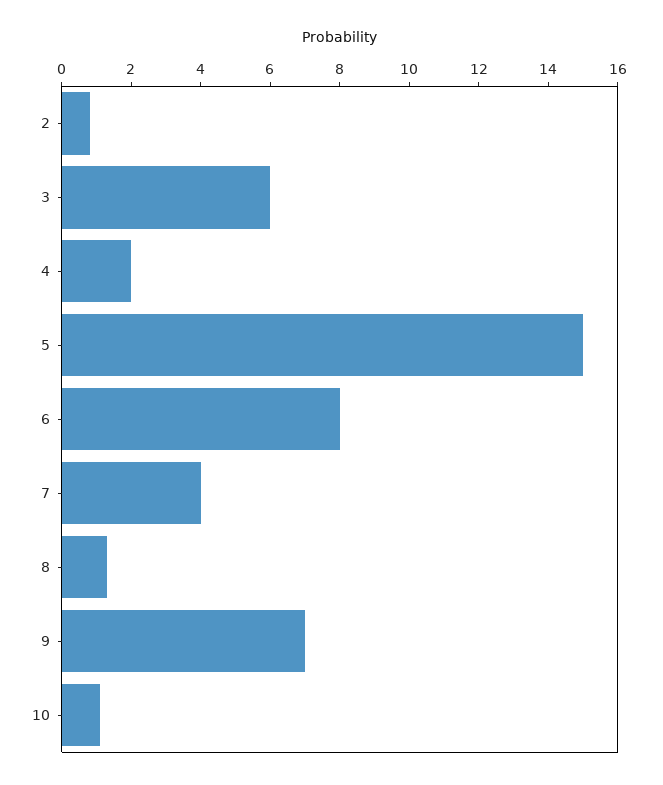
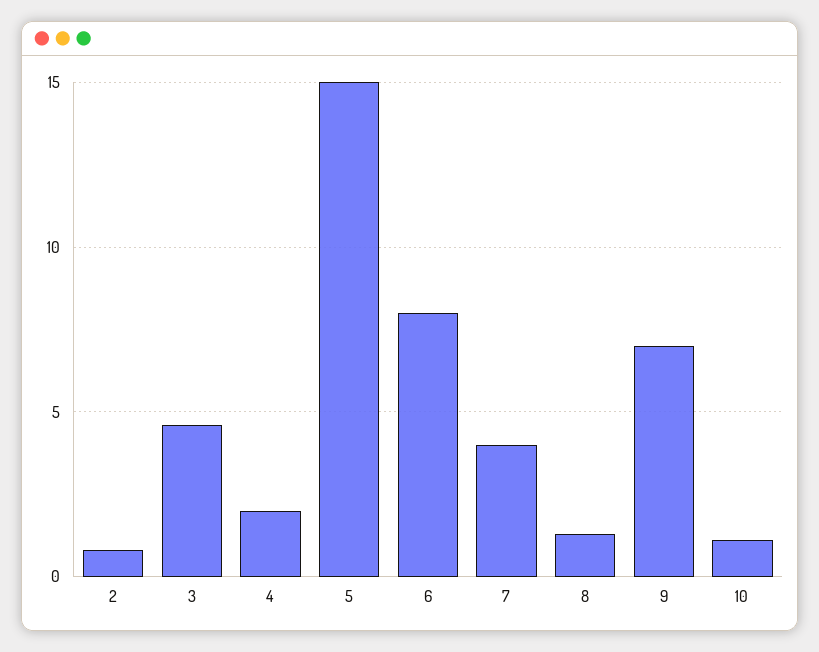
3: 6 -> 4.5

